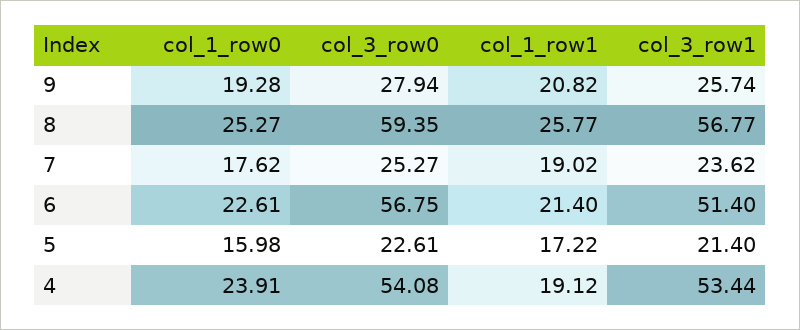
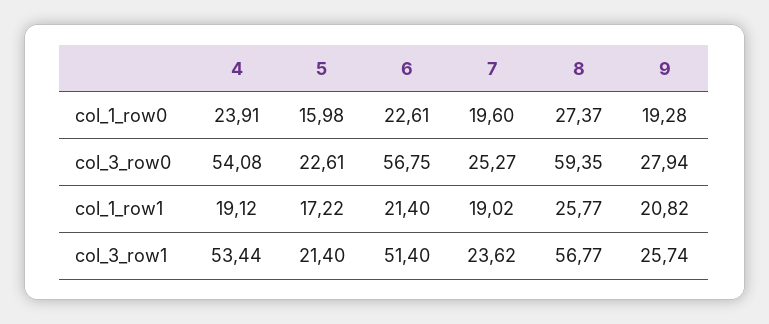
col_1_row0, 8: 25.27 -> 27.37
col_1_row0, 7: 17.62 -> 19.6

